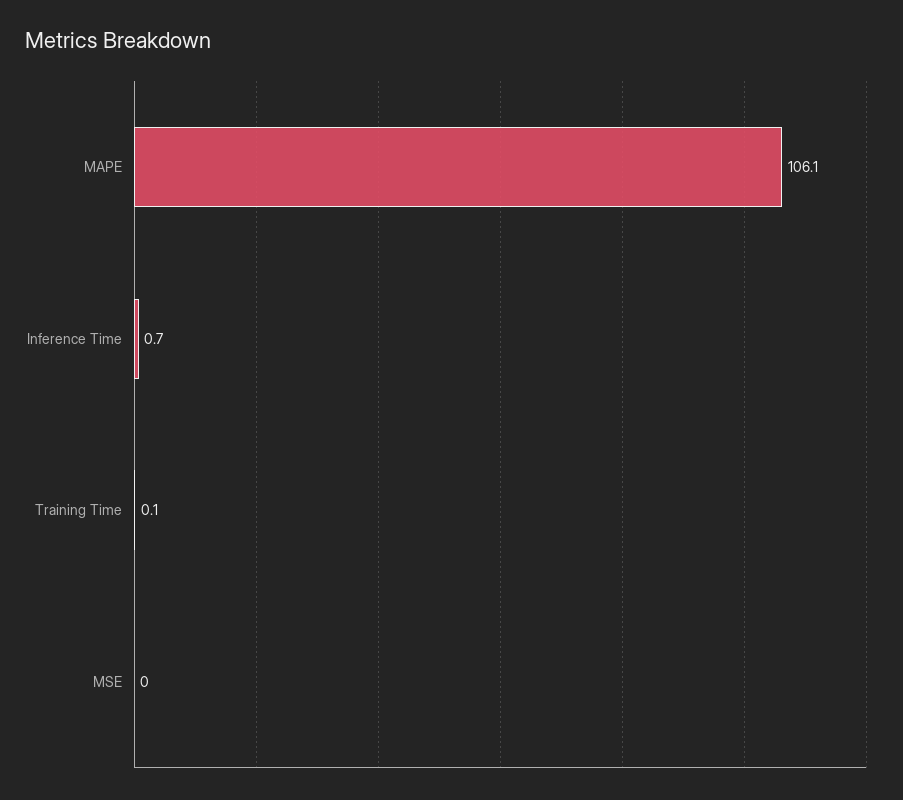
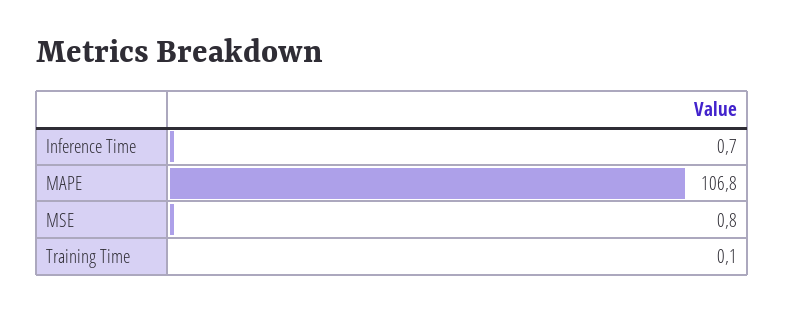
MAPE: 106.1 -> 106.8
MSE: 0 -> 0.8

